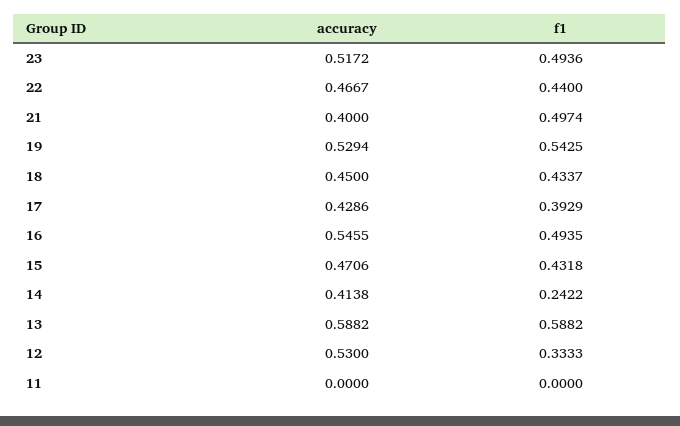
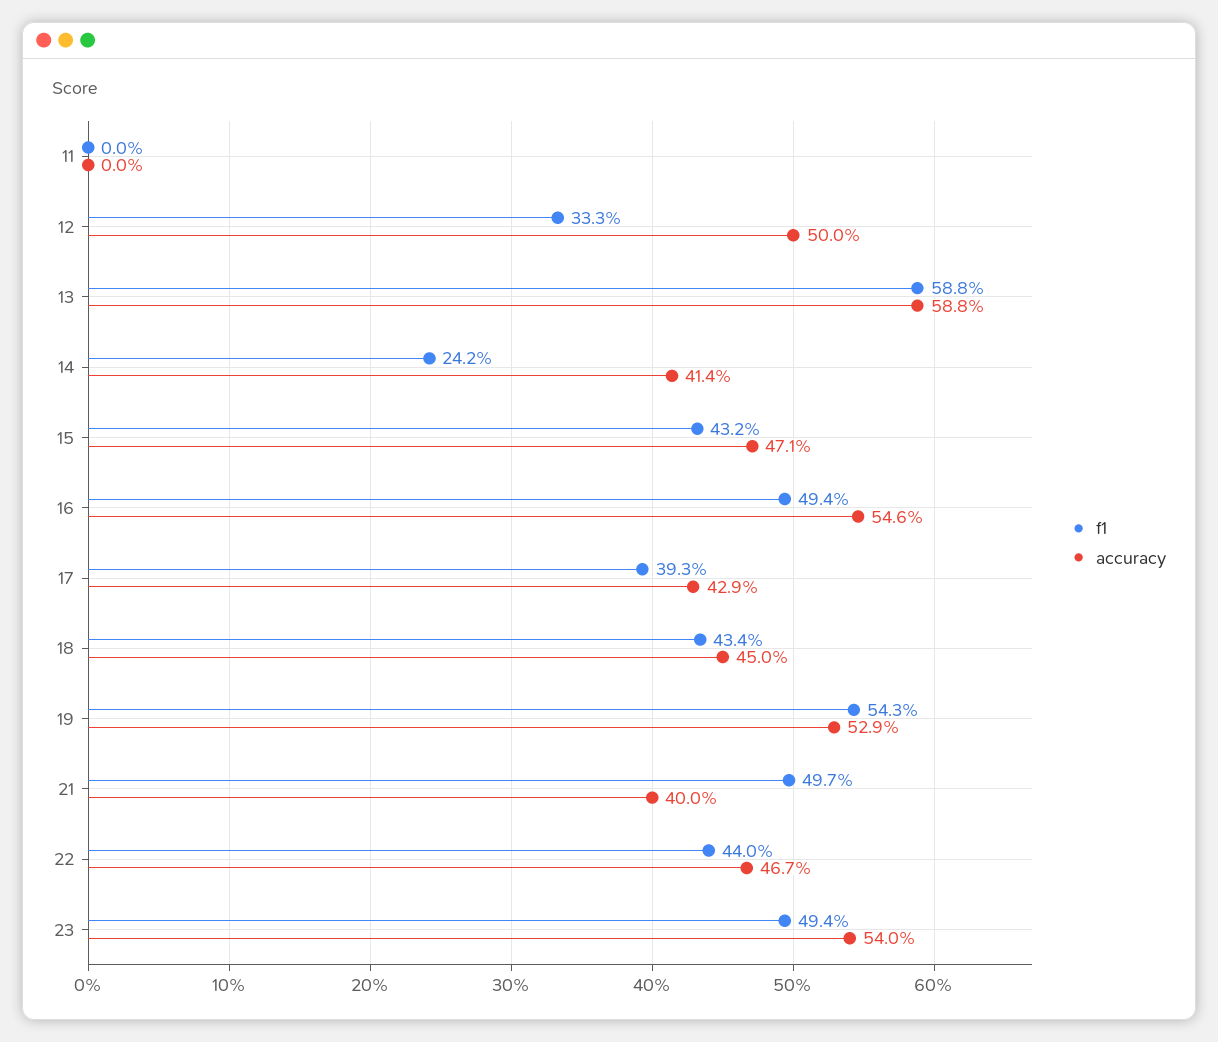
accuracy, 23: 0.5172 -> 0.54
accuracy, 12: 0.53 -> 0.5

